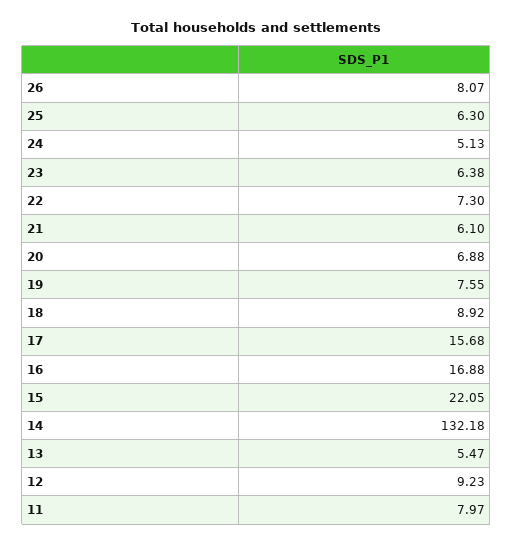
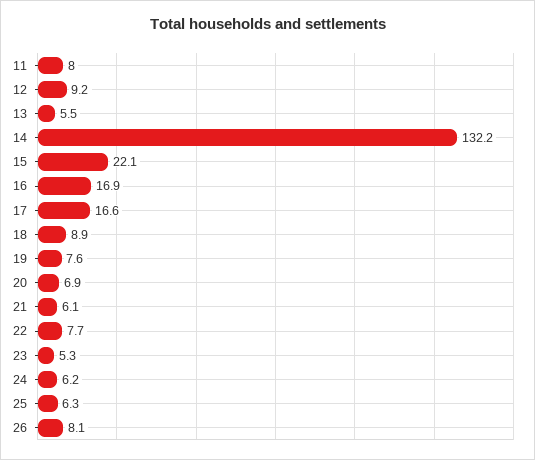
24: 5.13 -> 6.2
23: 6.38 -> 5.3
22: 7.3 -> 7.7
17: 15.68 -> 16.6

